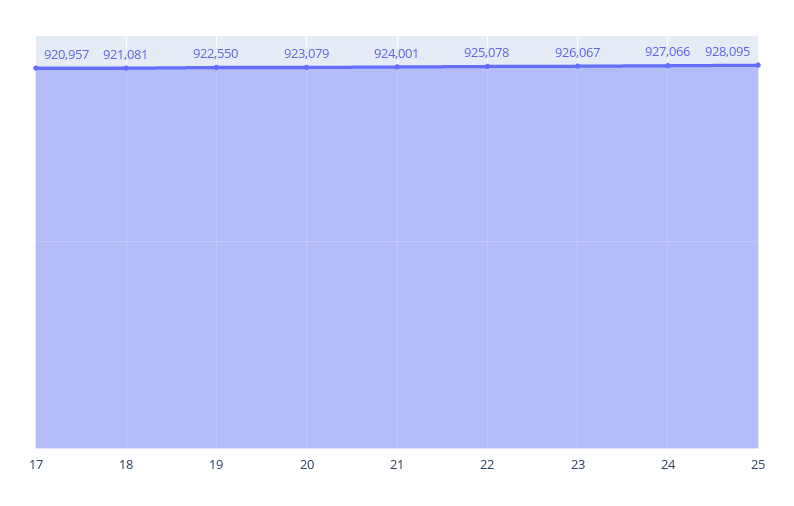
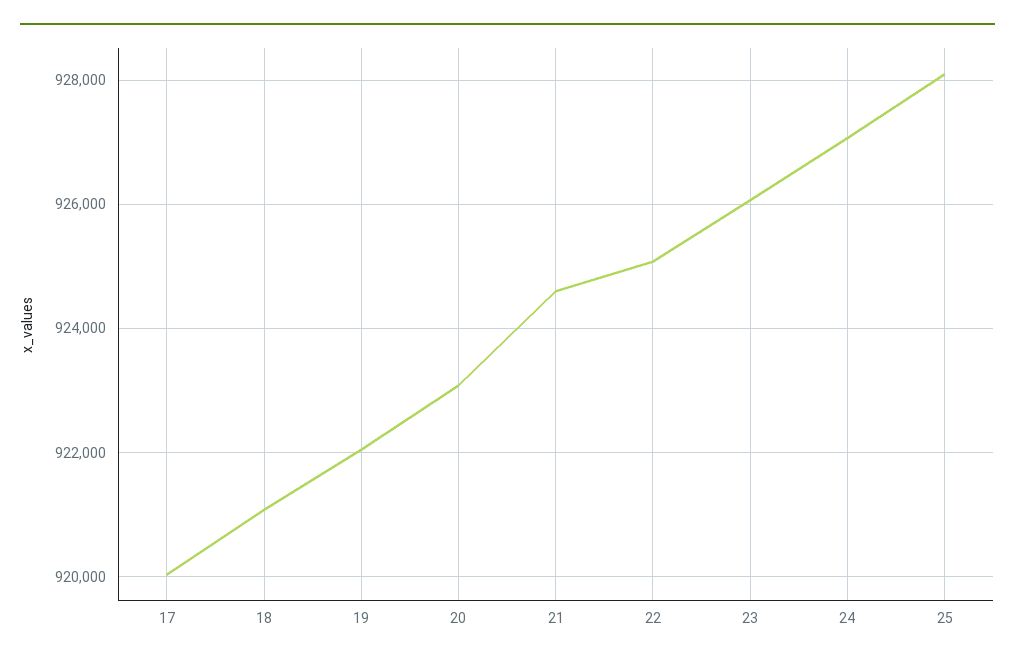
17: 920957 -> 920000
19: 922550 -> 922000
21: 924001 -> 924600

